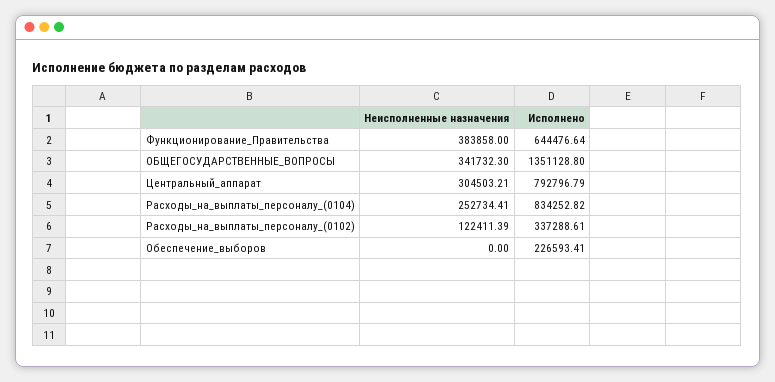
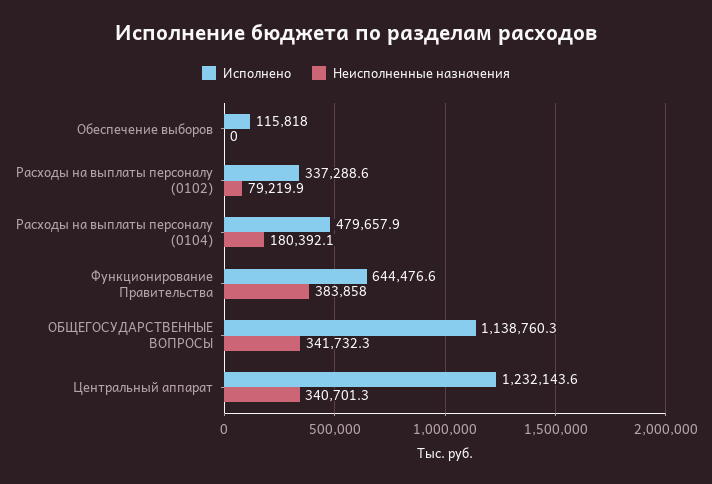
Исполнено, ОБЩЕГОСУДАРСТВЕННЫЕ_ВОПРОСЫ: 1351128.8 -> 1138760.3
Неисполненные назначения, Центральный_аппарат: 304503.21 -> 340701.3
Исполнено, Центральный_аппарат: 792796.79 -> 1232143.6
Неисполненные назначения, Расходы_на_выплаты_персоналу_(0104): 252734.41 -> 180392.1
Исполнено, Расходы_на_выплаты_персоналу_(0104): 834252.82 -> 479657.9
Неисполненные назначения, Расходы_на_выплаты_персоналу_(0102): 122411.39 -> 79219.9
Исполнено, Обеспечение_выборов: 226593.41 -> 115818

